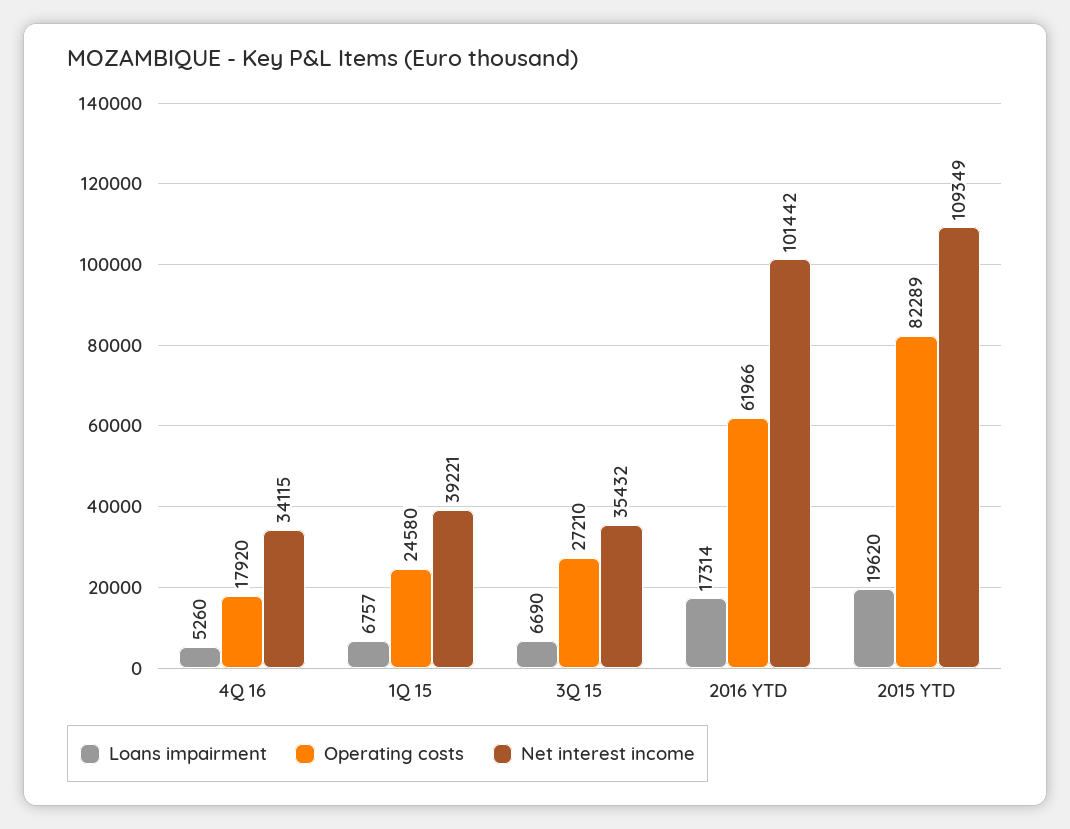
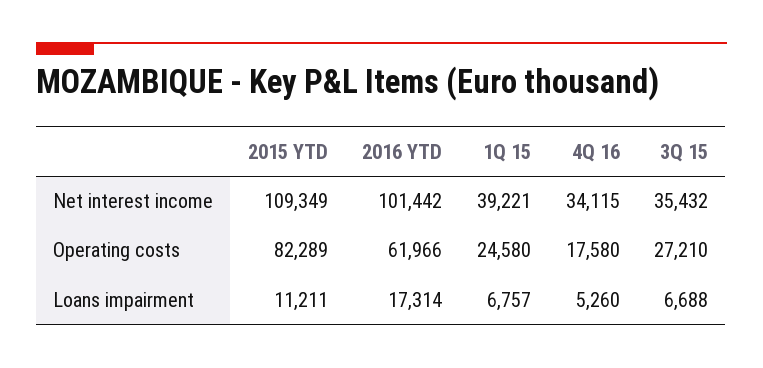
Operating costs, 4Q 16: 17920 -> 17580
Loans impairment, 3Q 15: 6690 -> 6688
Loans impairment, 2015 YTD: 19620 -> 11211

